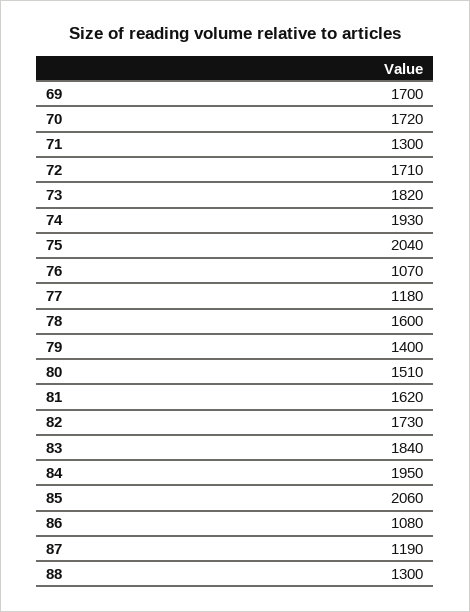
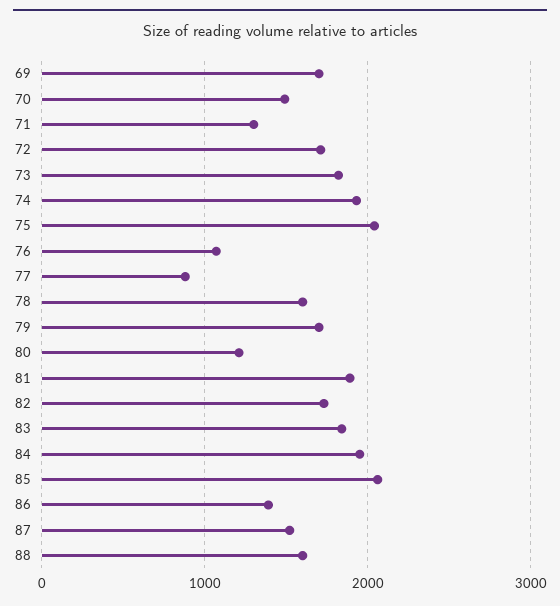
70: 1720 -> 1500
77: 1180 -> 900
79: 1400 -> 1700
80: 1510 -> 1200
81: 1620 -> 1900
86: 1080 -> 1400
87: 1190 -> 1500
88: 1300 -> 1600

